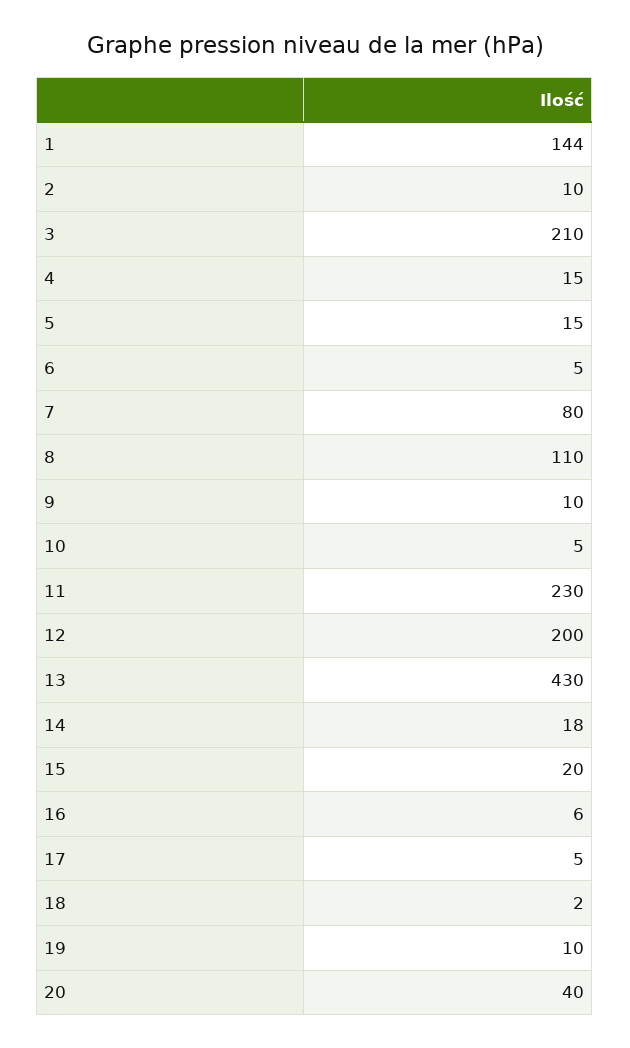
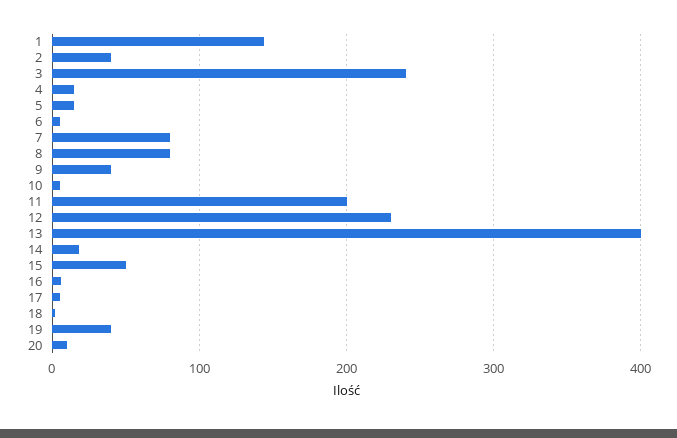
2: 10 -> 40
3: 210 -> 240
8: 110 -> 80
9: 10 -> 40
11: 230 -> 200
12: 200 -> 230
13: 430 -> 400
15: 20 -> 50
19: 10 -> 40
20: 40 -> 10

